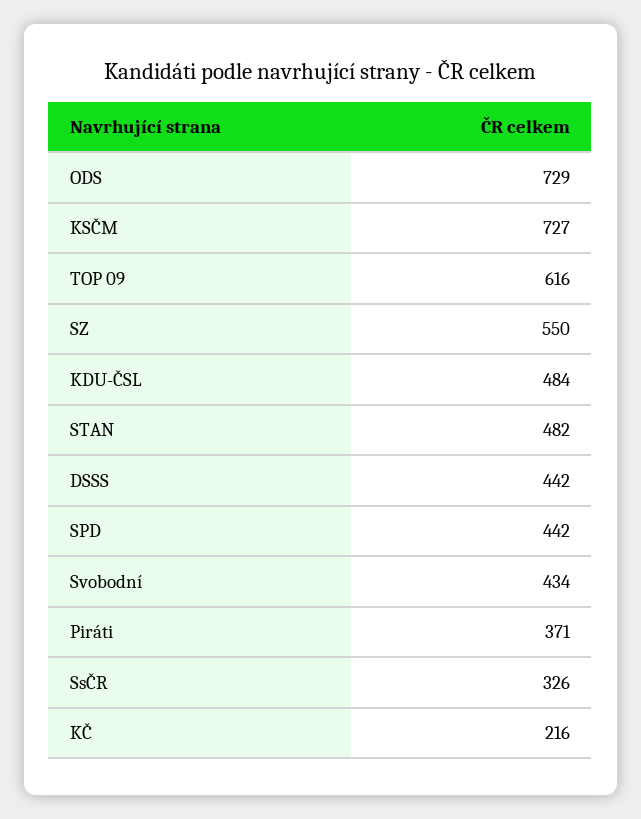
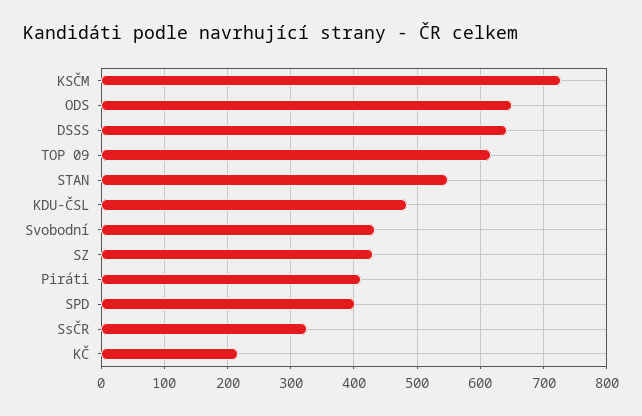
ODS: 729 -> 650
SZ: 550 -> 430
STAN: 482 -> 550
DSSS: 442 -> 640
SPD: 442 -> 400
Piráti: 371 -> 410

